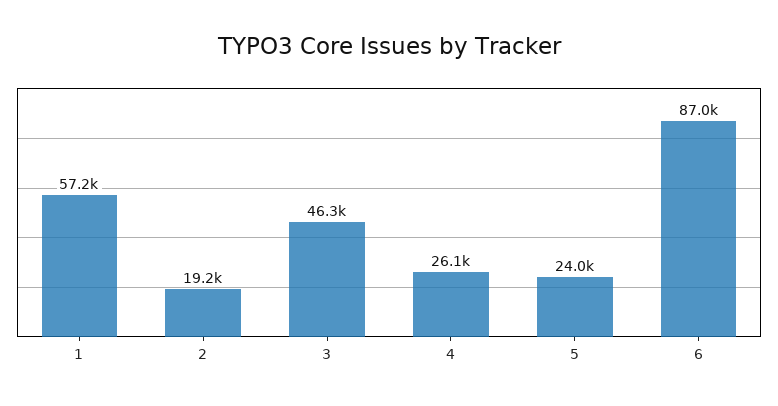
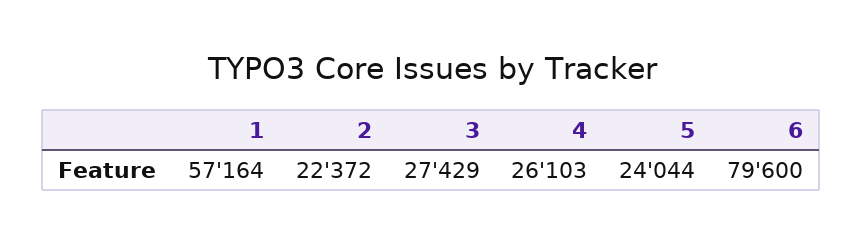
2: 19200 -> 22372
3: 46300 -> 27429
6: 87000 -> 79600

